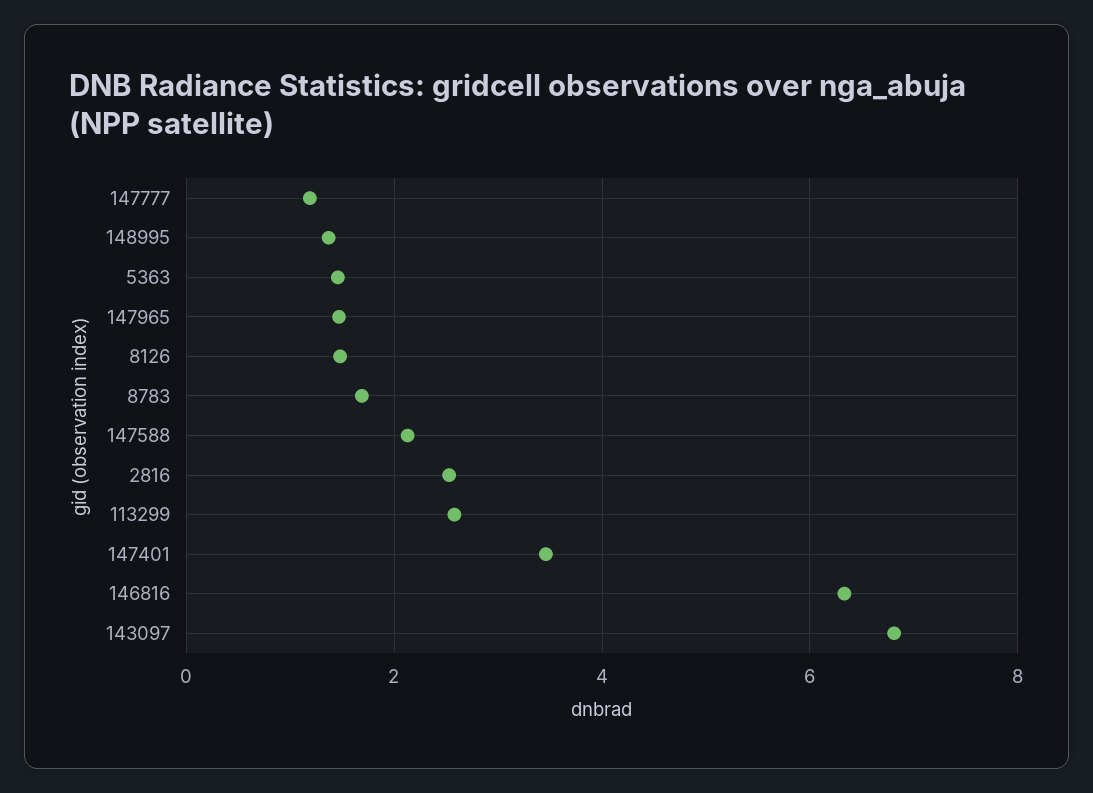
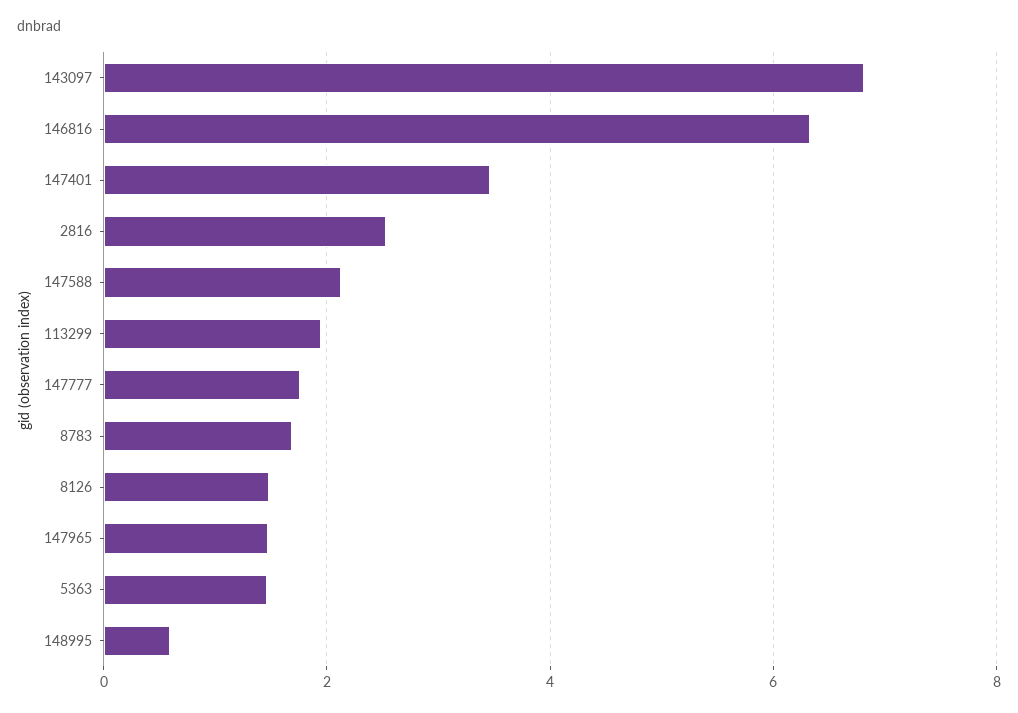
147777: 1.2 -> 1.8
148995: 1.4 -> 0.6
113299: 2.6 -> 2

